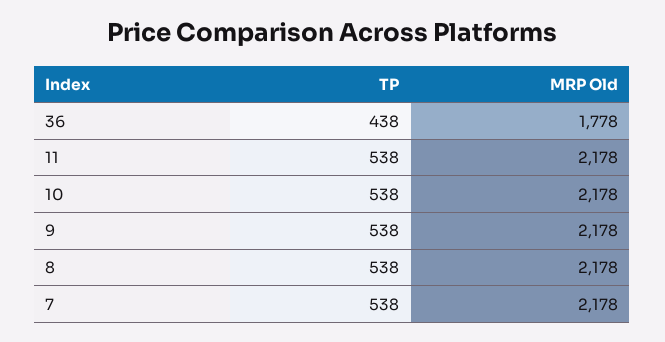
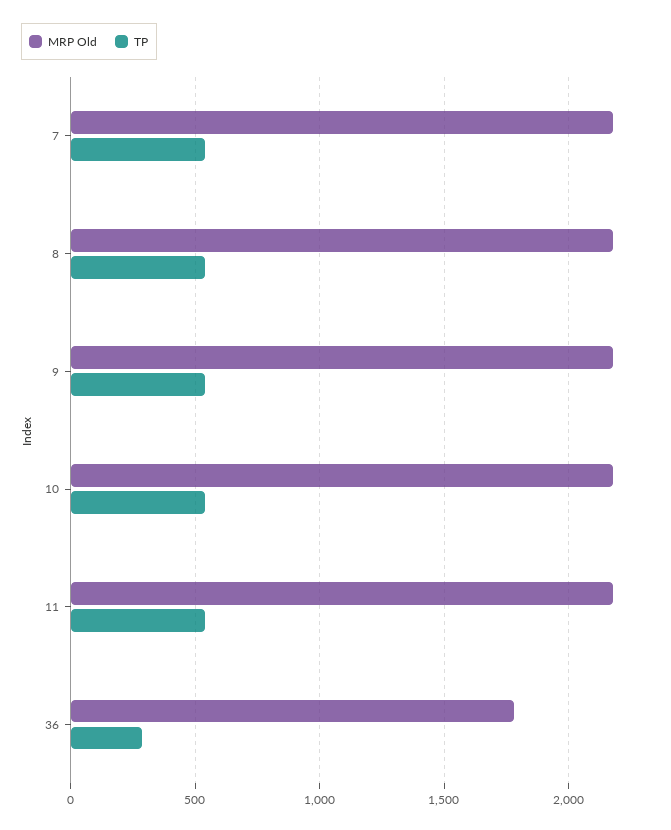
TP, 36: 438 -> 300

